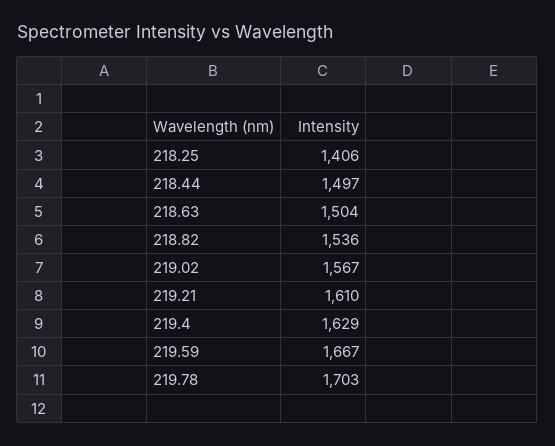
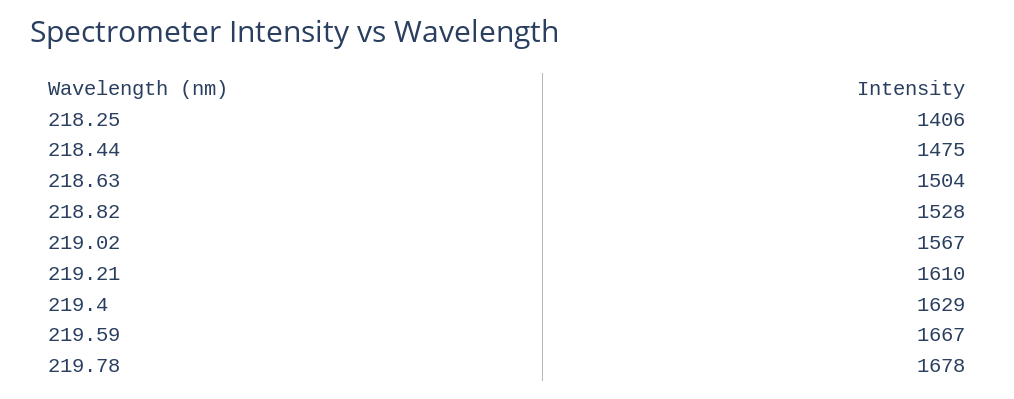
218.44: 1497 -> 1475
218.82: 1536 -> 1528
219.78: 1703 -> 1678

